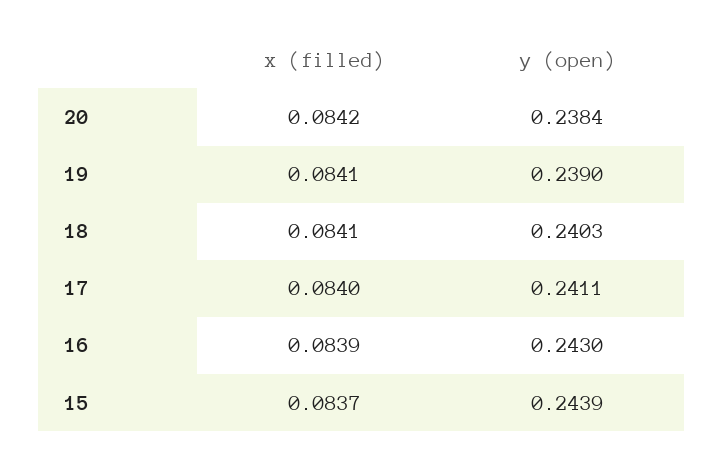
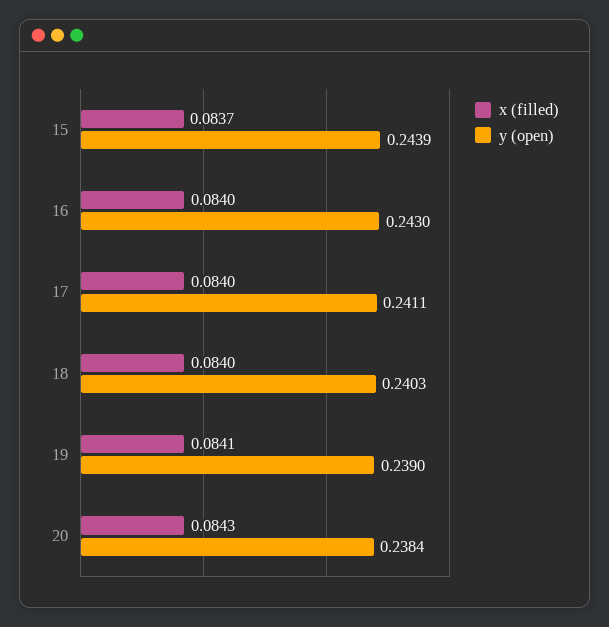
x (filled), 20: 0.0842 -> 0.0843
x (filled), 18: 0.0841 -> 0.084
x (filled), 16: 0.0839 -> 0.084

